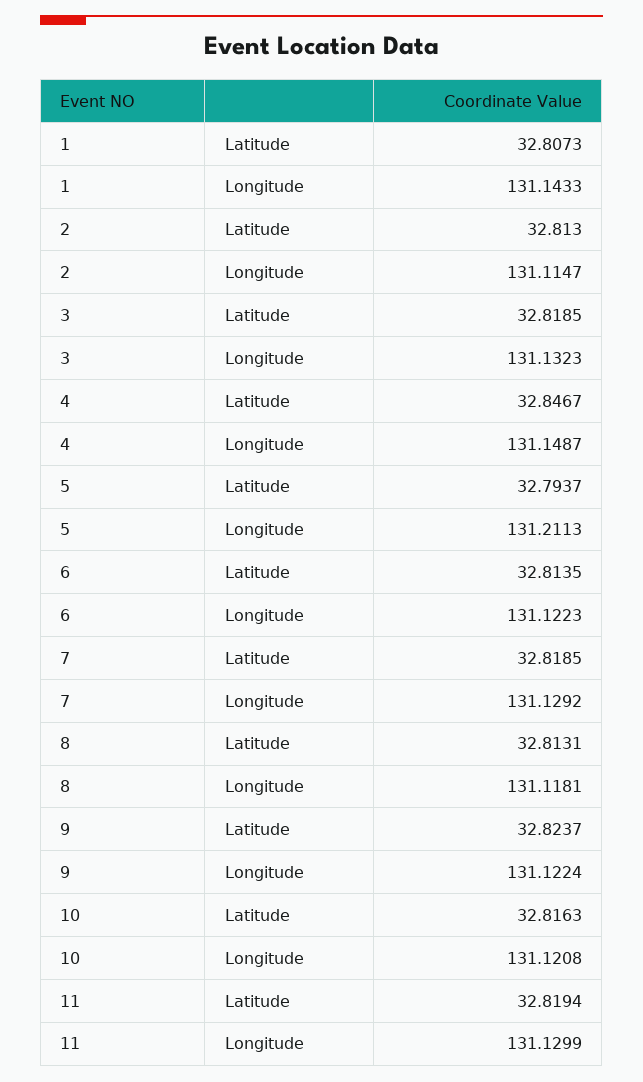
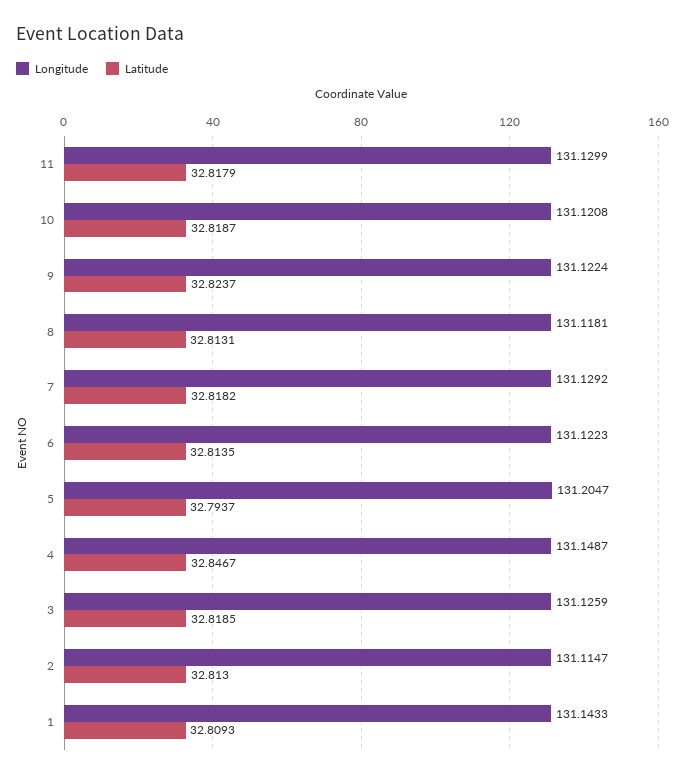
Latitude, 1: 32.8073 -> 32.8093
Longitude, 3: 131.1323 -> 131.1259
Longitude, 5: 131.2113 -> 131.2047
Latitude, 7: 32.8185 -> 32.8182
Latitude, 10: 32.8163 -> 32.8187
Latitude, 11: 32.8194 -> 32.8179

